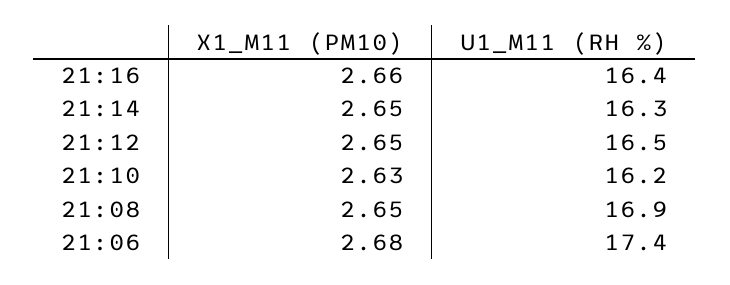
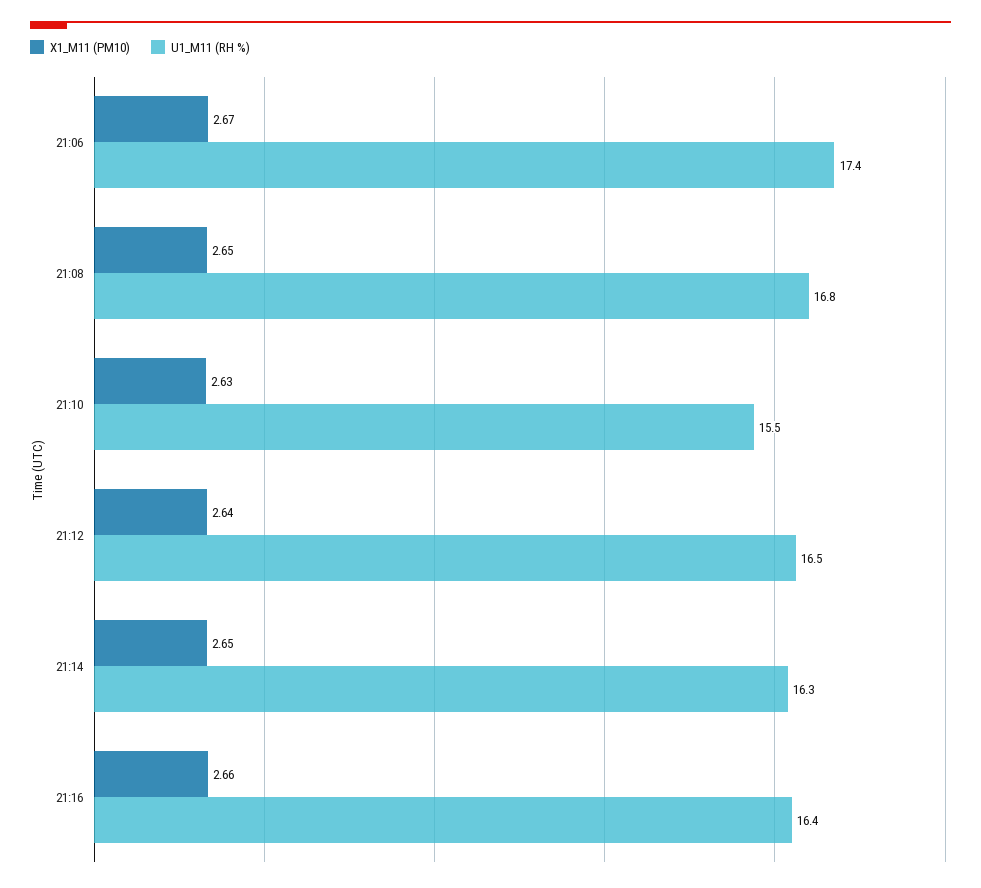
X1_M11 (PM10), 21:12: 2.65 -> 2.64
U1_M11 (RH %), 21:10: 16.2 -> 15.5
U1_M11 (RH %), 21:08: 16.9 -> 16.8
X1_M11 (PM10), 21:06: 2.68 -> 2.67

